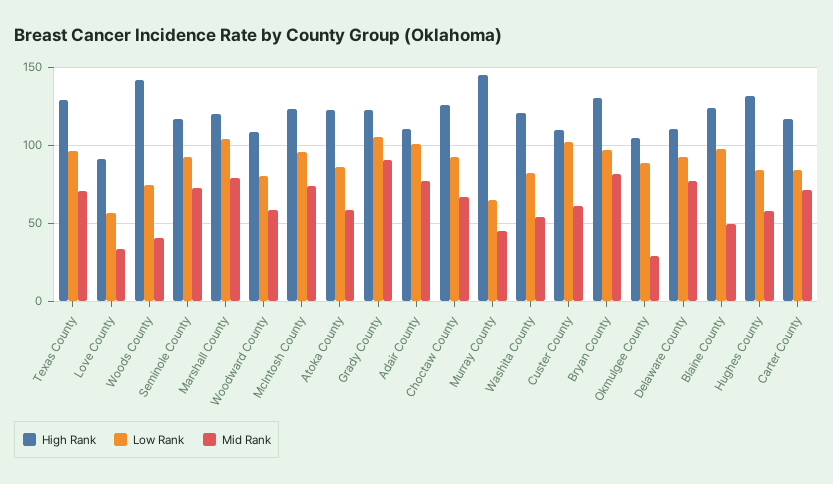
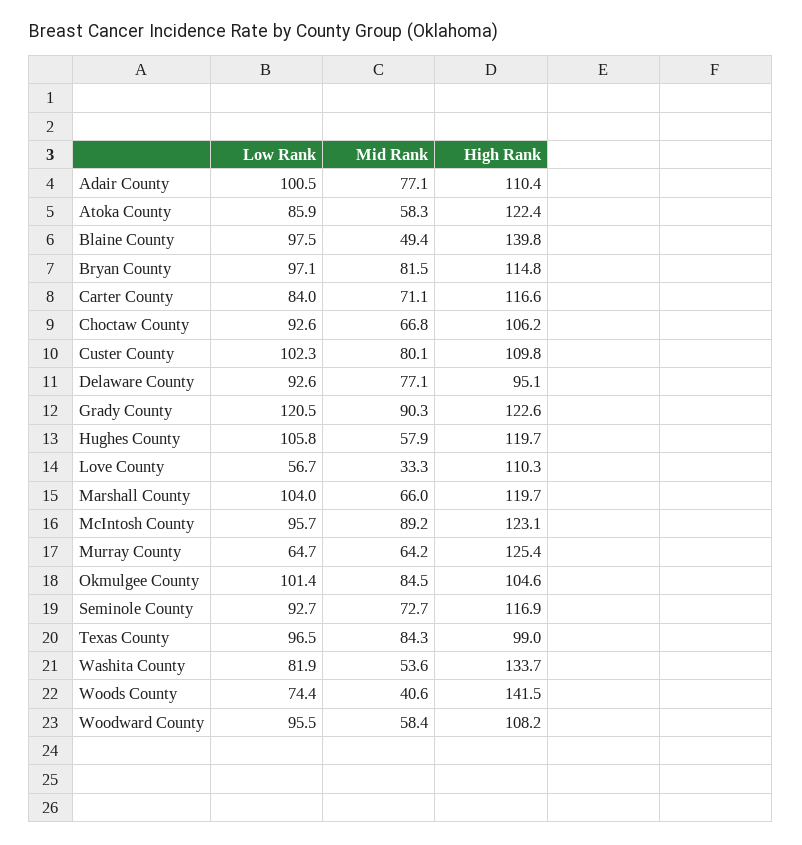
High Rank, Texas County: 130 -> 99
Mid Rank, Texas County: 70 -> 84.3
High Rank, Love County: 90 -> 110.3
Mid Rank, Marshall County: 80 -> 66
Low Rank, Woodward County: 80 -> 95.5
Mid Rank, McIntosh County: 75 -> 89.2
Low Rank, Grady County: 105 -> 120.5
High Rank, Choctaw County: 125 -> 106.2
High Rank, Murray County: 145 -> 125.4
Mid Rank, Murray County: 45 -> 64.2
High Rank, Washita County: 120 -> 133.7
Mid Rank, Custer County: 60 -> 80.1
High Rank, Bryan County: 130 -> 114.8
Low Rank, Okmulgee County: 90 -> 101.4
Mid Rank, Okmulgee County: 30 -> 84.5
High Rank, Delaware County: 110 -> 95.1
High Rank, Blaine County: 125 -> 139.8
High Rank, Hughes County: 130 -> 119.7
Low Rank, Hughes County: 85 -> 105.8

